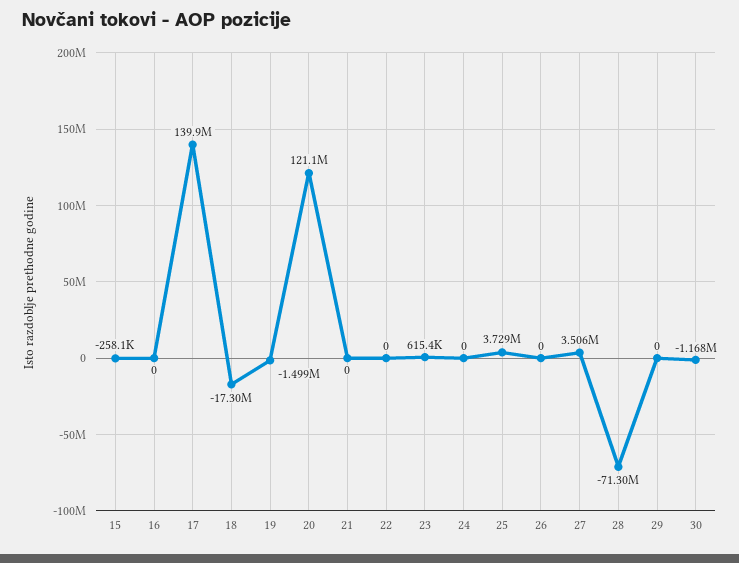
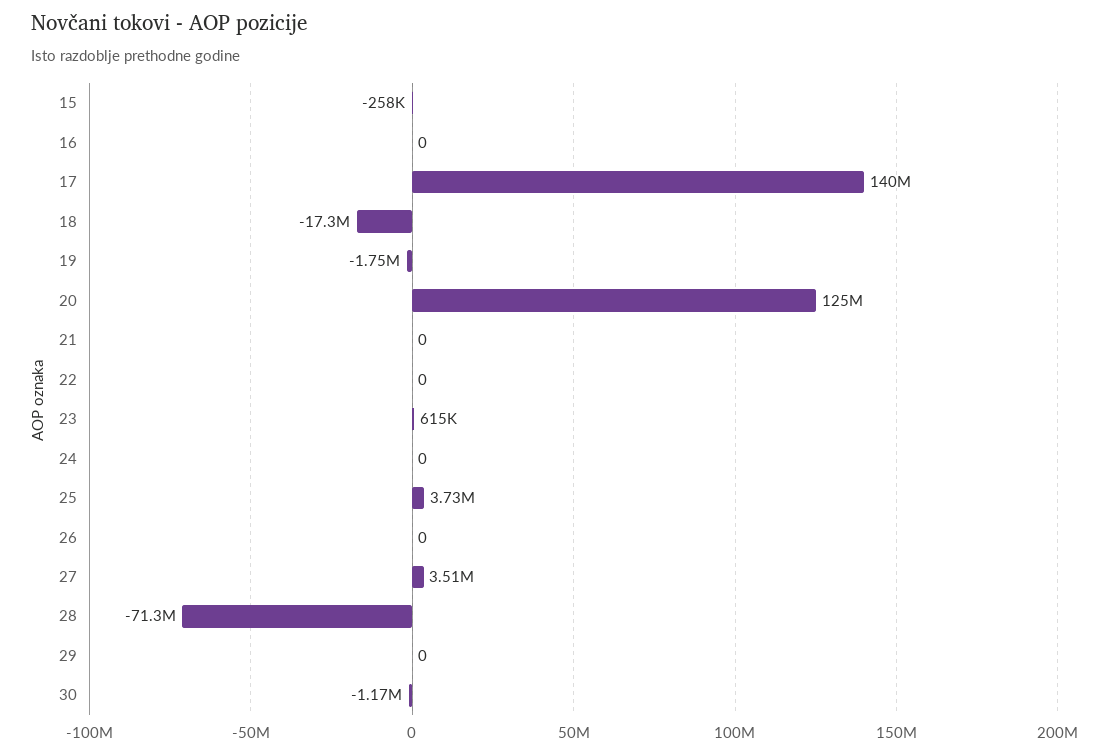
19: -1499000 -> -1750000
20: 121100000 -> 125000000

